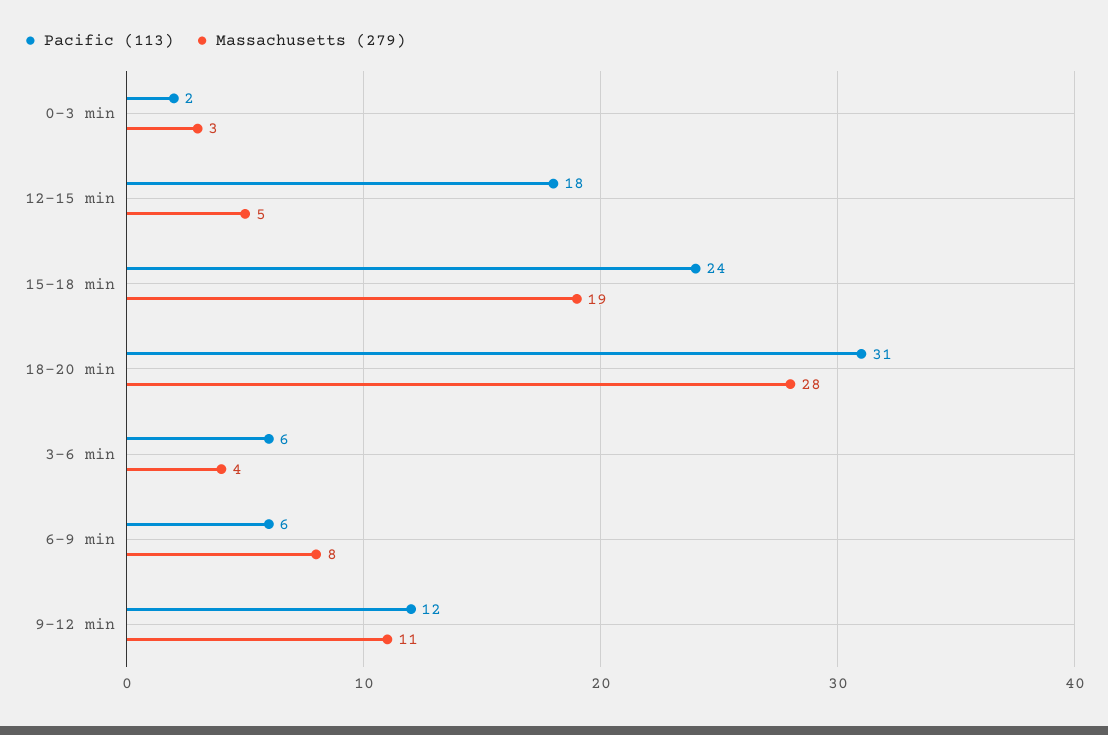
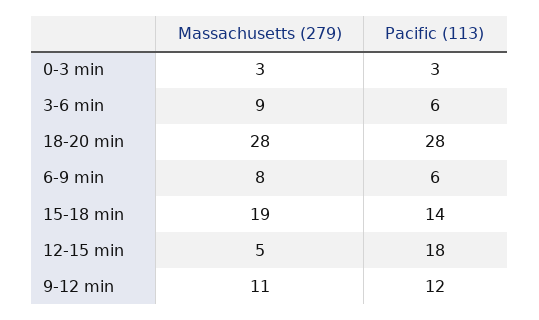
Pacific (113), 0-3 min: 2 -> 3
Pacific (113), 15-18 min: 24 -> 14
Pacific (113), 18-20 min: 31 -> 28
Massachusetts (279), 3-6 min: 4 -> 9

